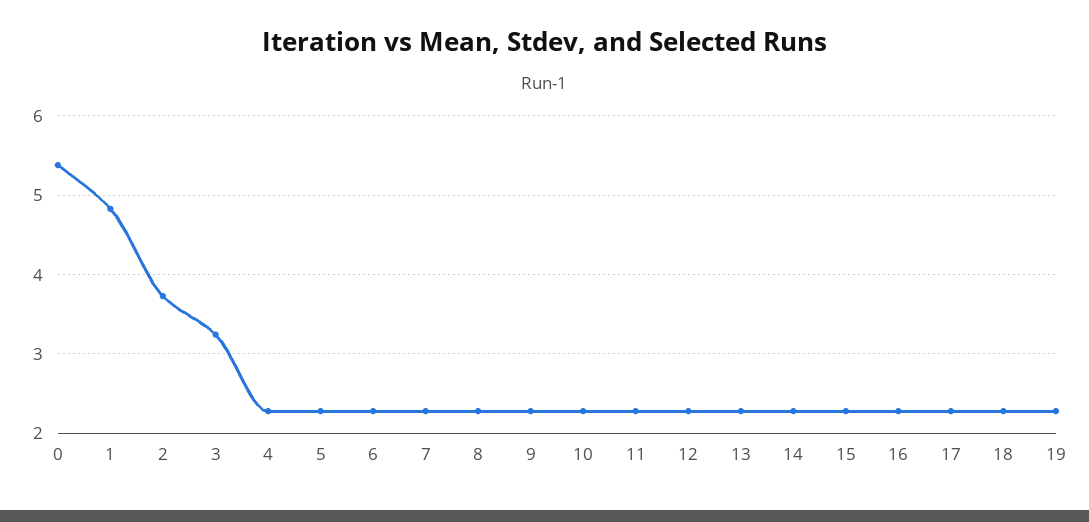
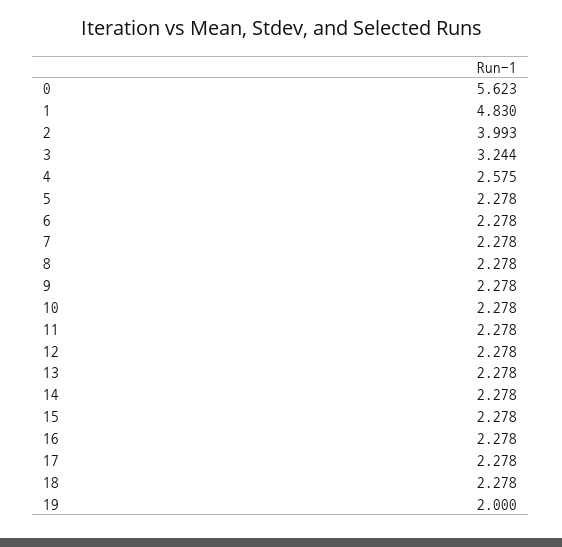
0: 5.4 -> 5.623
2: 3.7 -> 3.993
4: 2.3 -> 2.575
19: 2.3 -> 2

